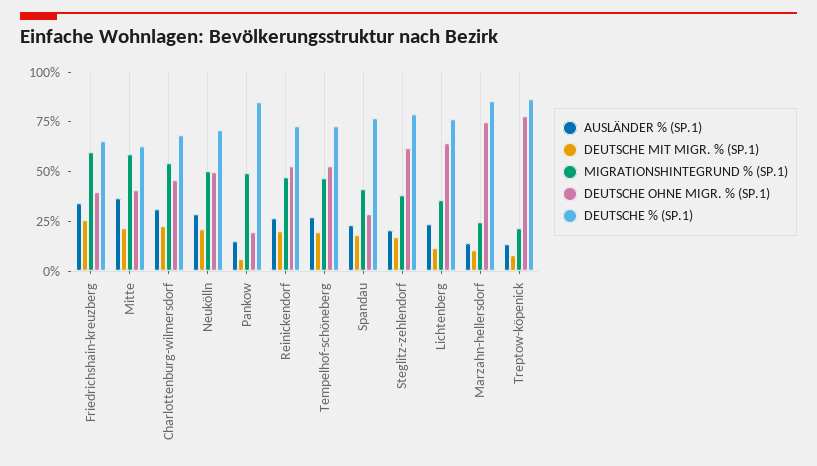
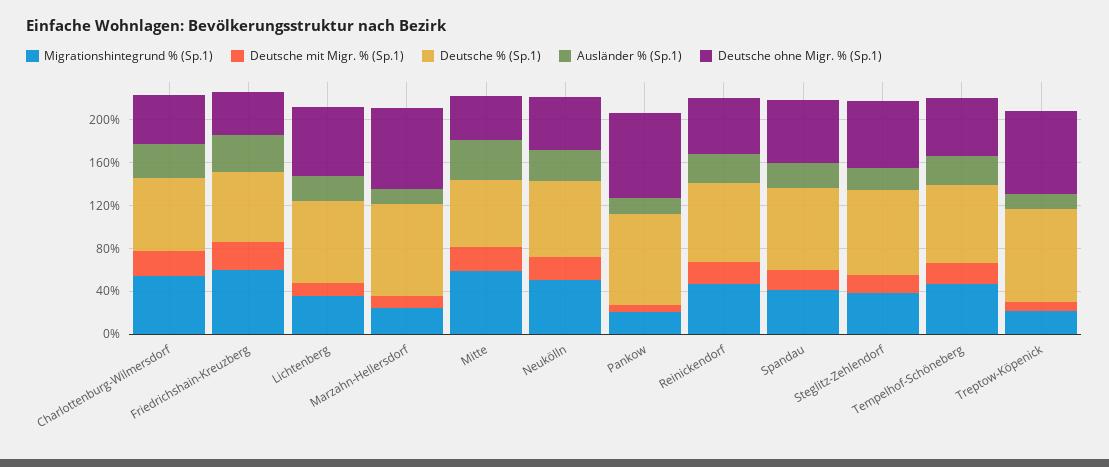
MIGRATIONSHINTEGRUND % (SP.1), Pankow: 50 -> 20
DEUTSCHE OHNE MIGR. % (SP.1), Pankow: 20 -> 80
DEUTSCHE OHNE MIGR. % (SP.1), Spandau: 30 -> 60

